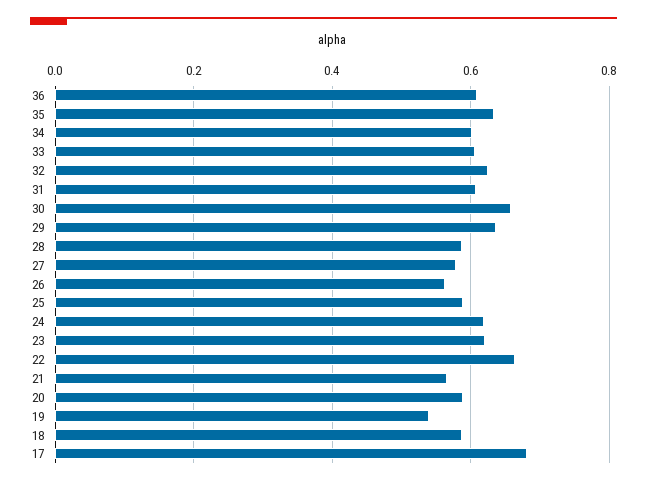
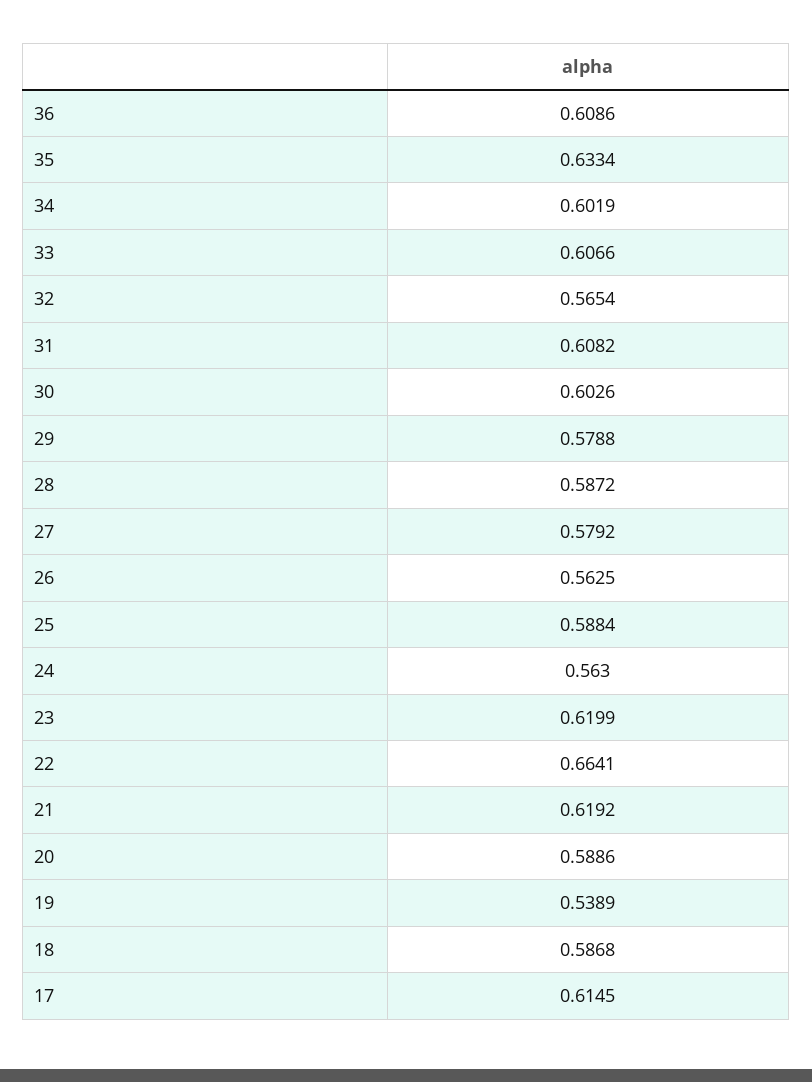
32: 0.62 -> 0.5654
30: 0.66 -> 0.6026
29: 0.64 -> 0.5788
24: 0.62 -> 0.563
21: 0.56 -> 0.6192
17: 0.68 -> 0.6145

